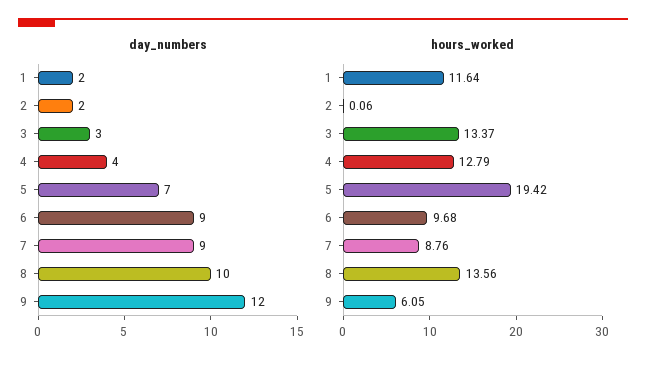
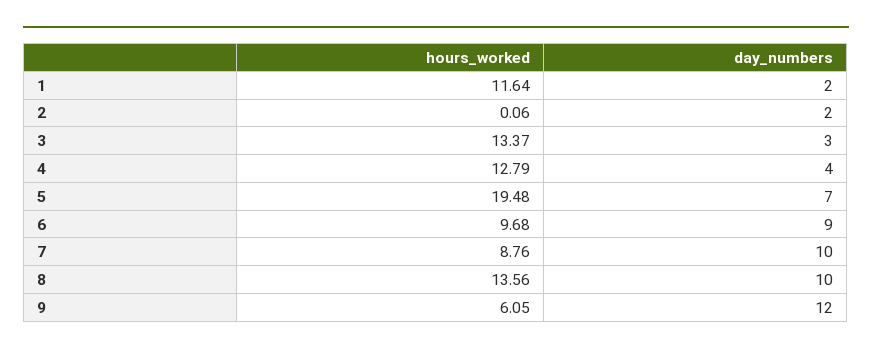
day_numbers, 7: 9 -> 10
hours_worked, 5: 19.42 -> 19.48

